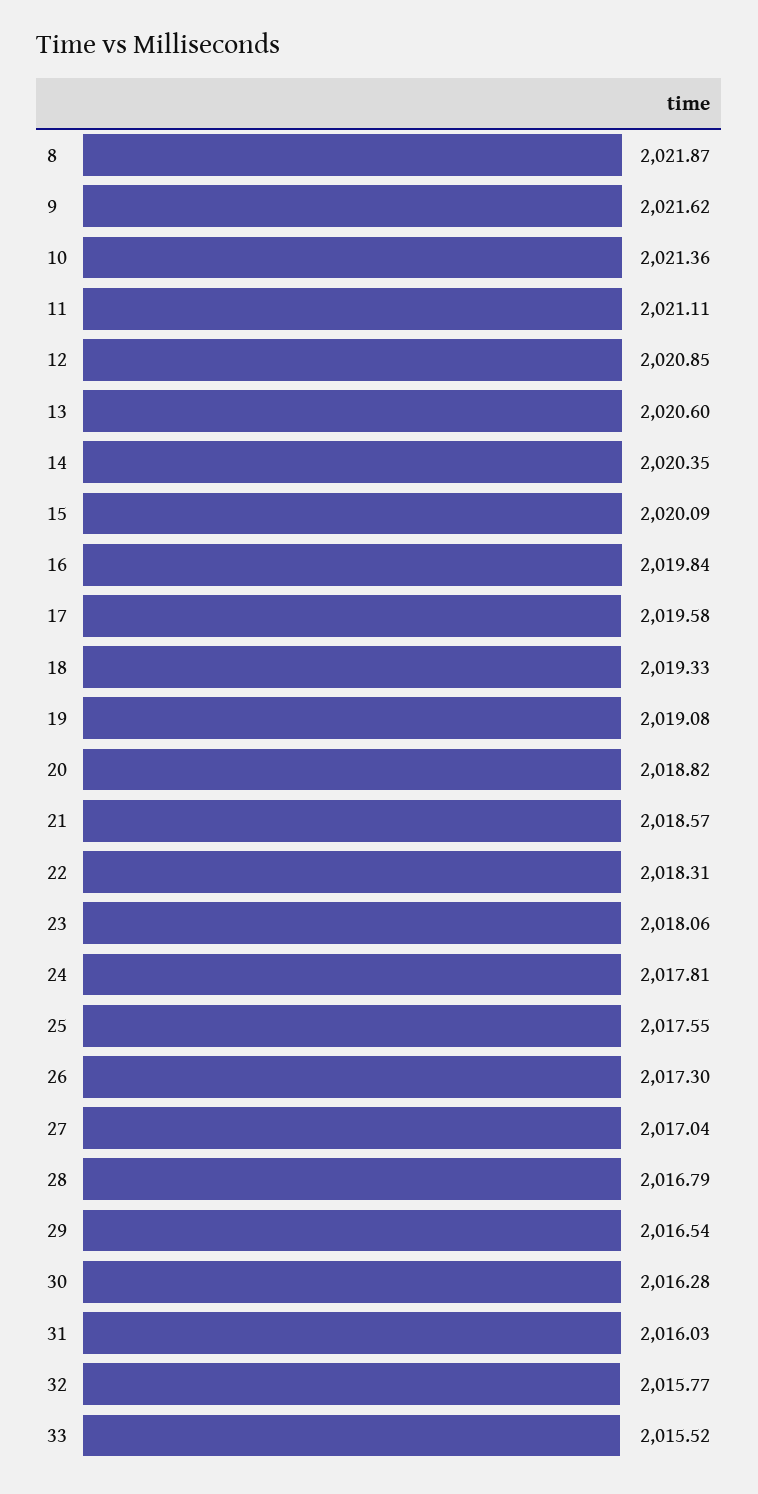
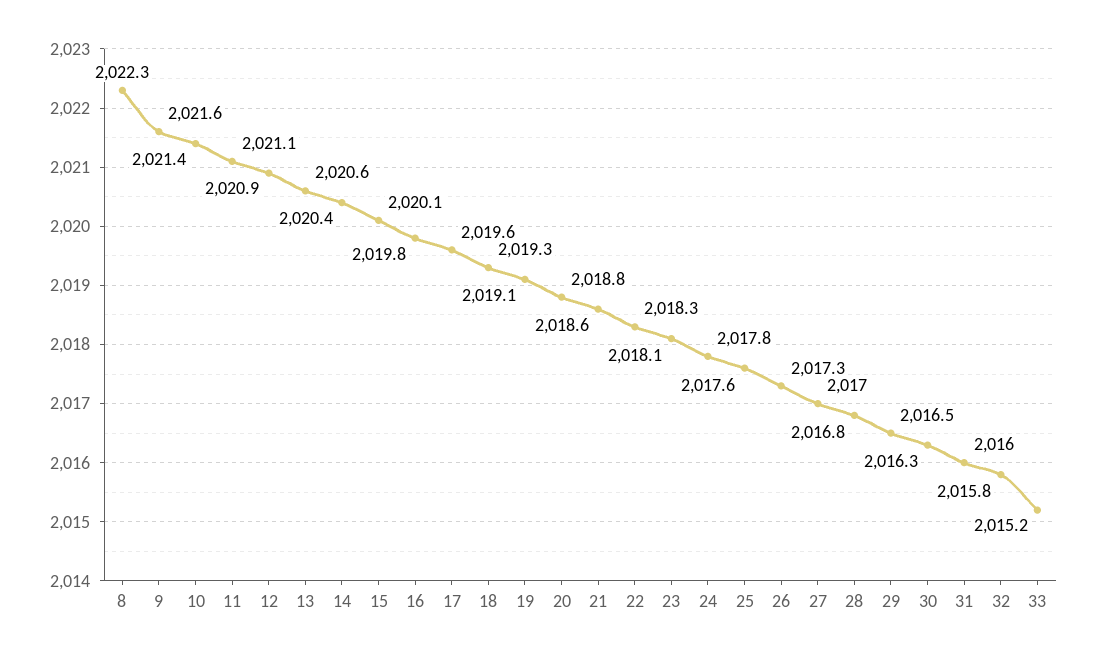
8: 2021.87 -> 2022.3
33: 2015.52 -> 2015.2

